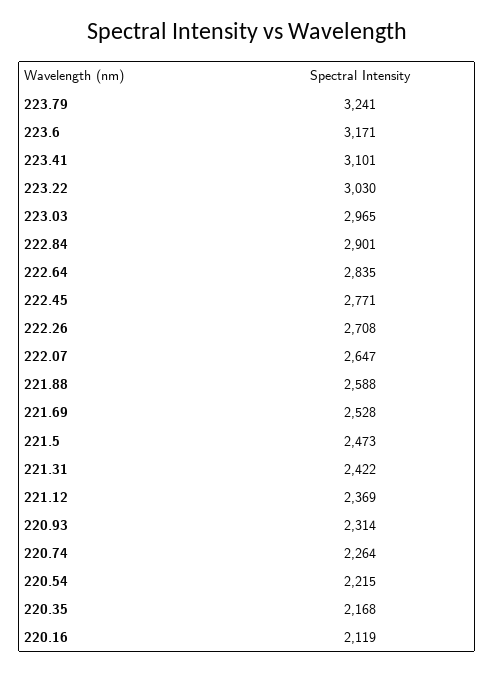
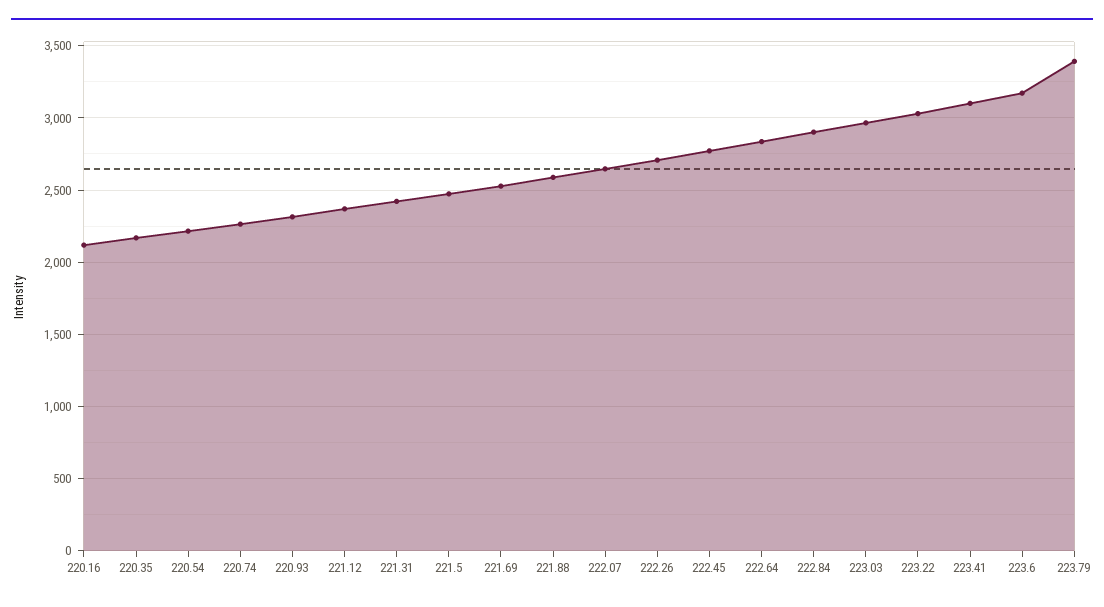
223.79: 3241 -> 3400

